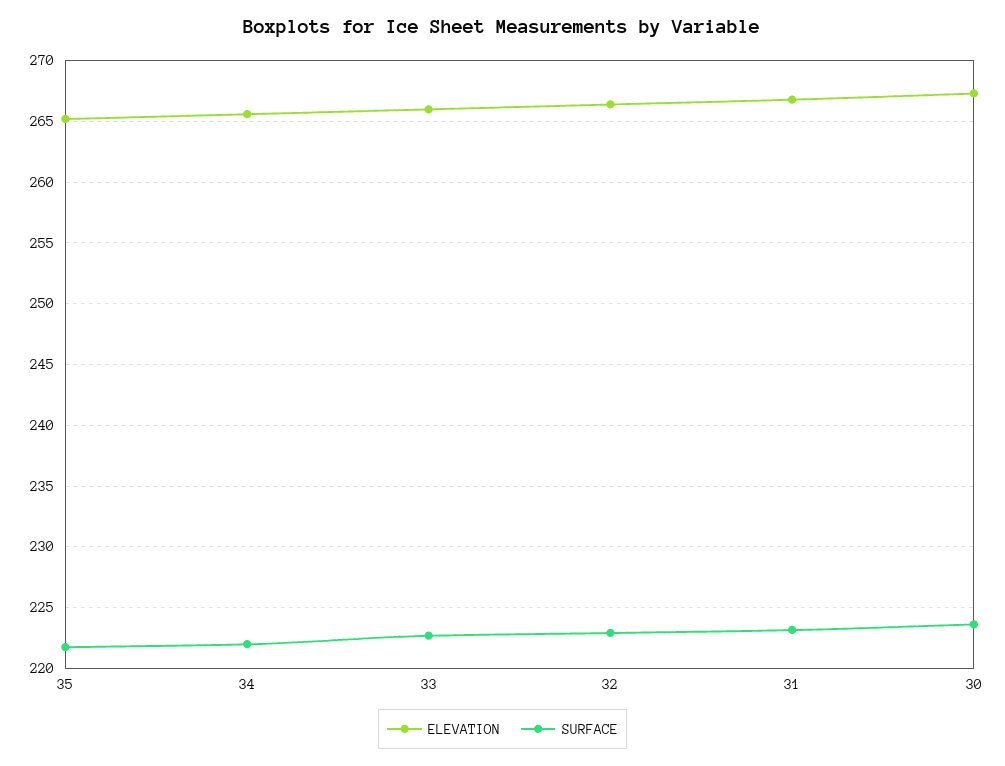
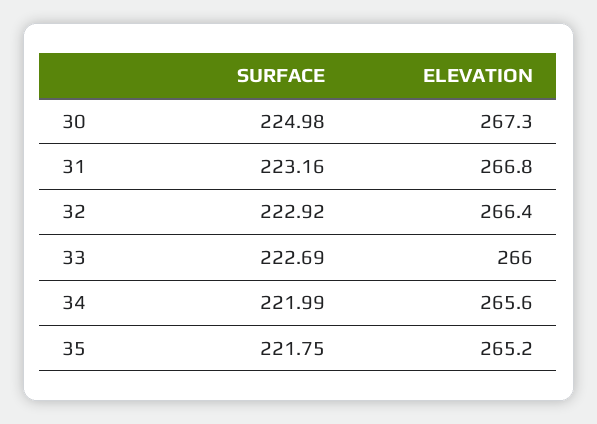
SURFACE, 30: 223.5 -> 224.98

